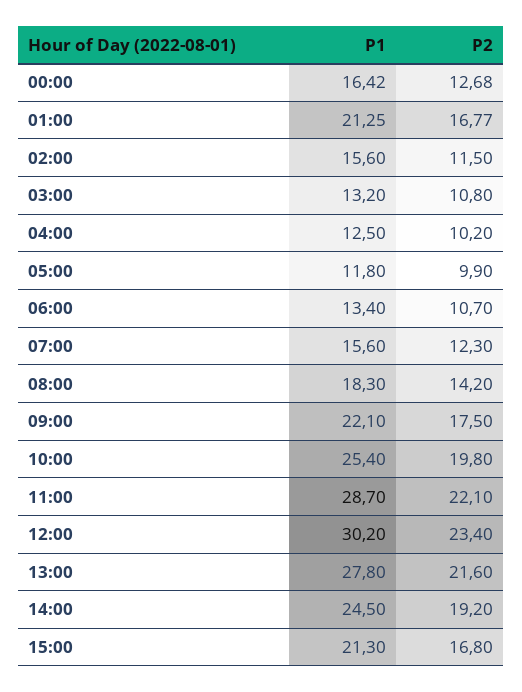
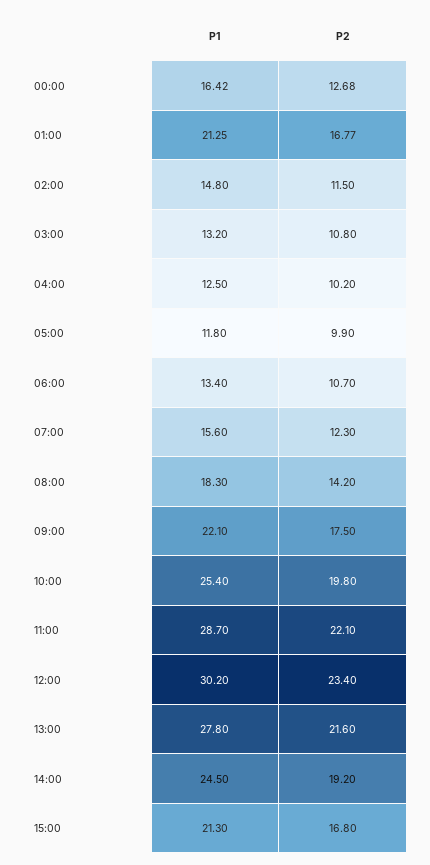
P1, 02:00: 15.6 -> 14.8

